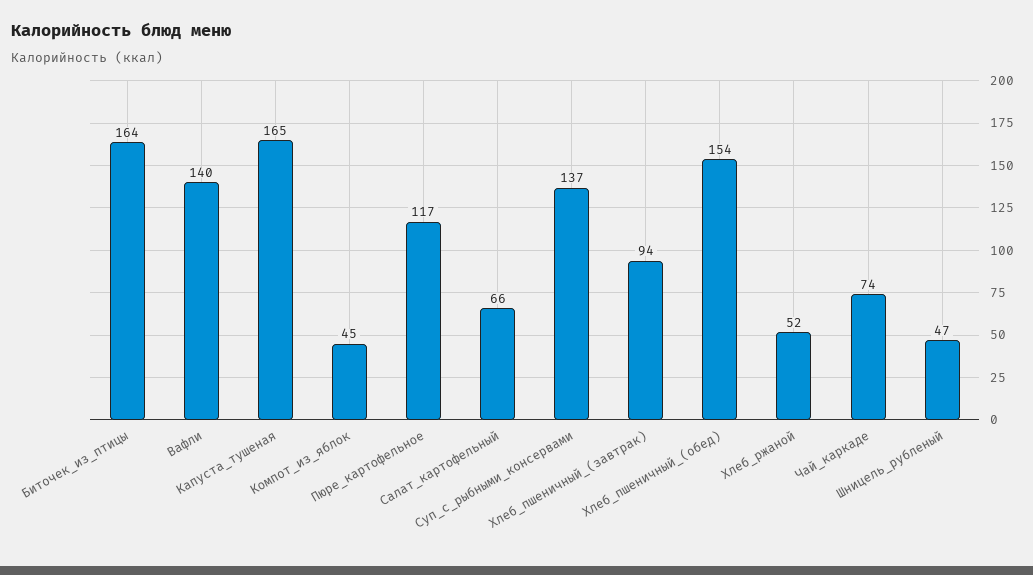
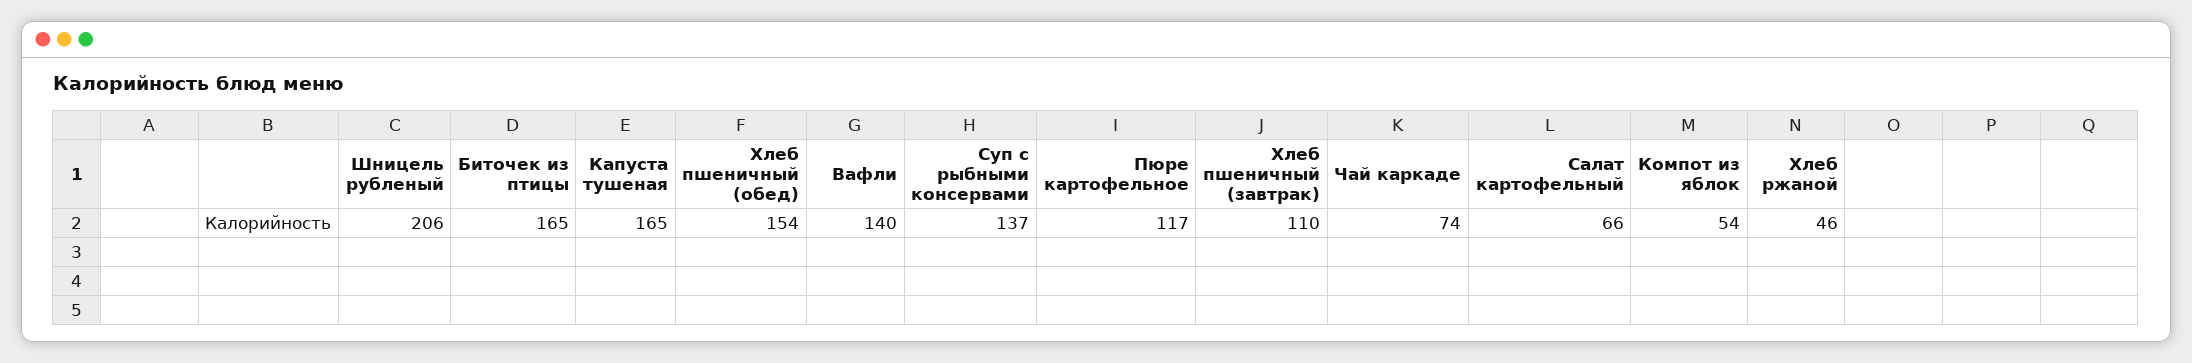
Биточек_из_птицы: 164 -> 165
Компот_из_яблок: 45 -> 54
Хлеб_пшеничный_(завтрак): 94 -> 110
Хлеб_ржаной: 52 -> 46
Шницель_рубленый: 47 -> 206

